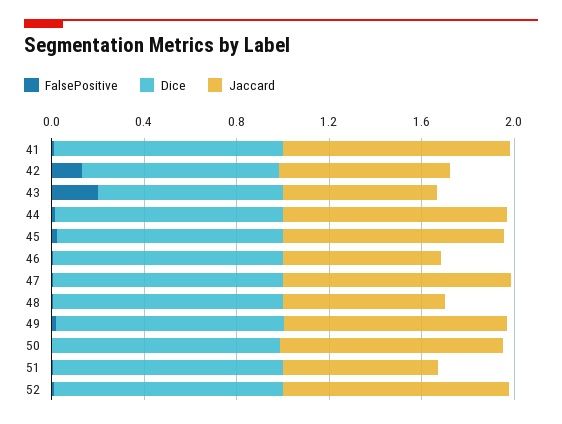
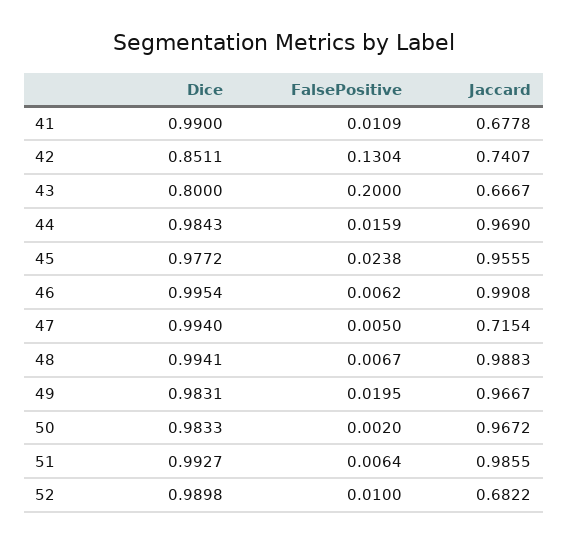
Jaccard, 41: 1 -> 0.6778
Jaccard, 46: 0.7 -> 0.9908
Jaccard, 47: 1 -> 0.7154
Jaccard, 48: 0.7 -> 0.9883
Jaccard, 51: 0.7 -> 0.9855
Jaccard, 52: 1 -> 0.6822

